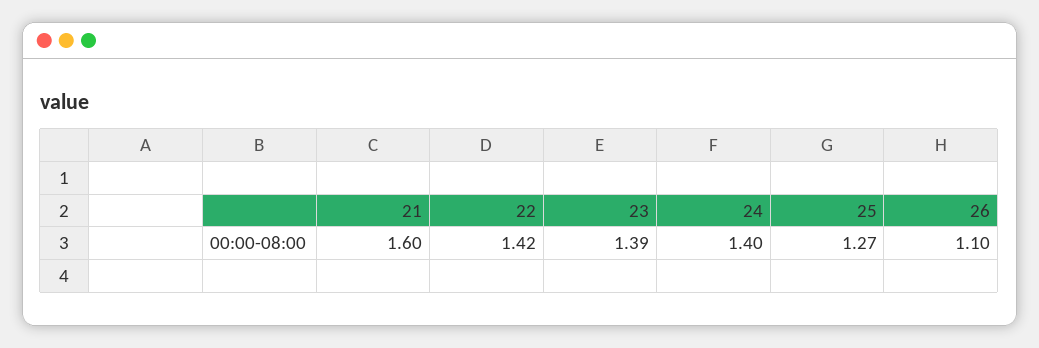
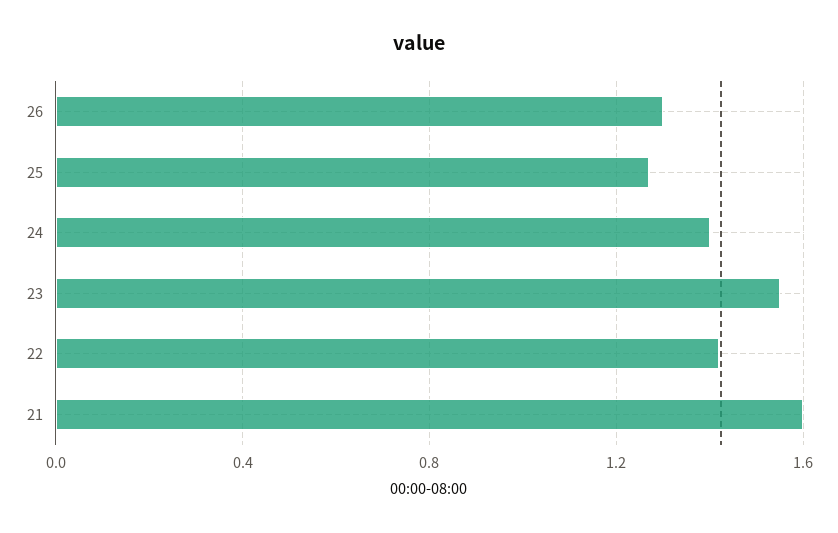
23: 1.39 -> 1.55
26: 1.1 -> 1.3

